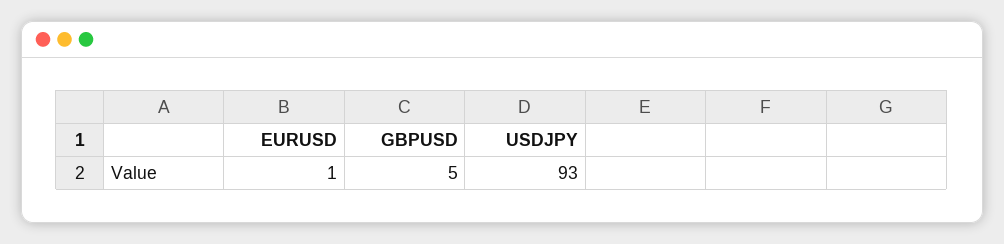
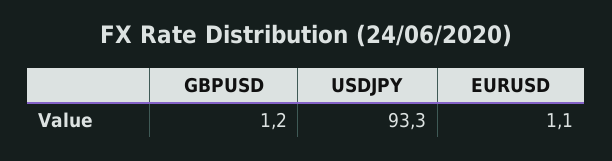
GBPUSD: 5 -> 1.2

